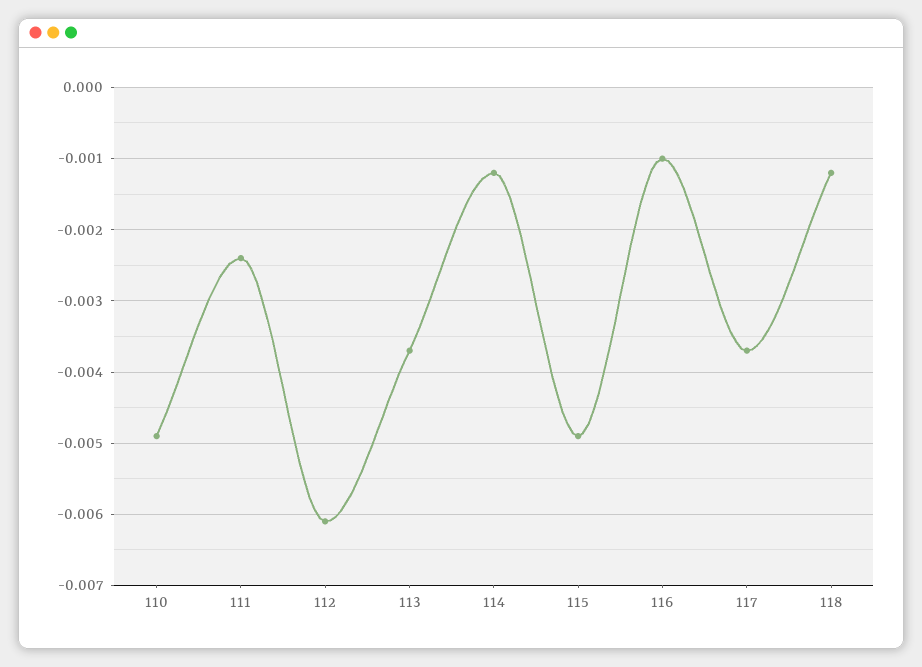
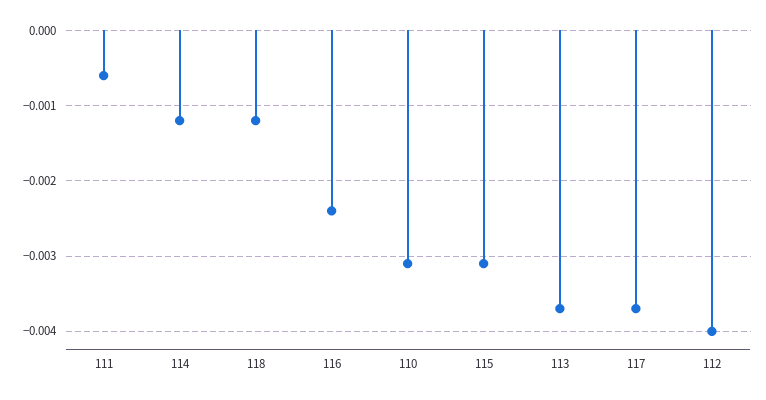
110: -0.0049 -> -0.0031
111: -0.0024 -> -0.0006
112: -0.0061 -> -0.004
115: -0.0049 -> -0.0031
116: -0.001 -> -0.0024

